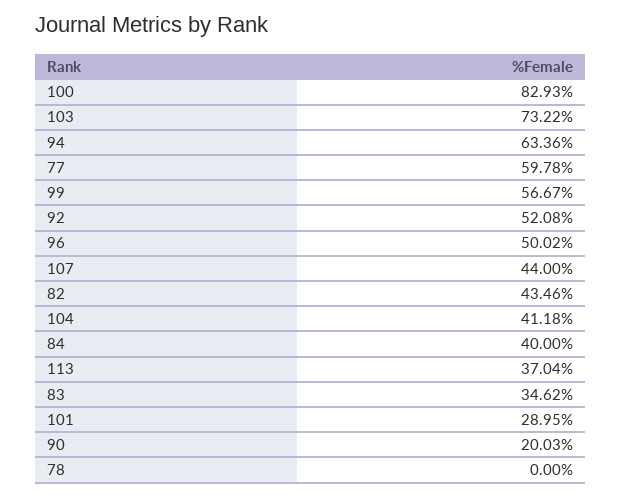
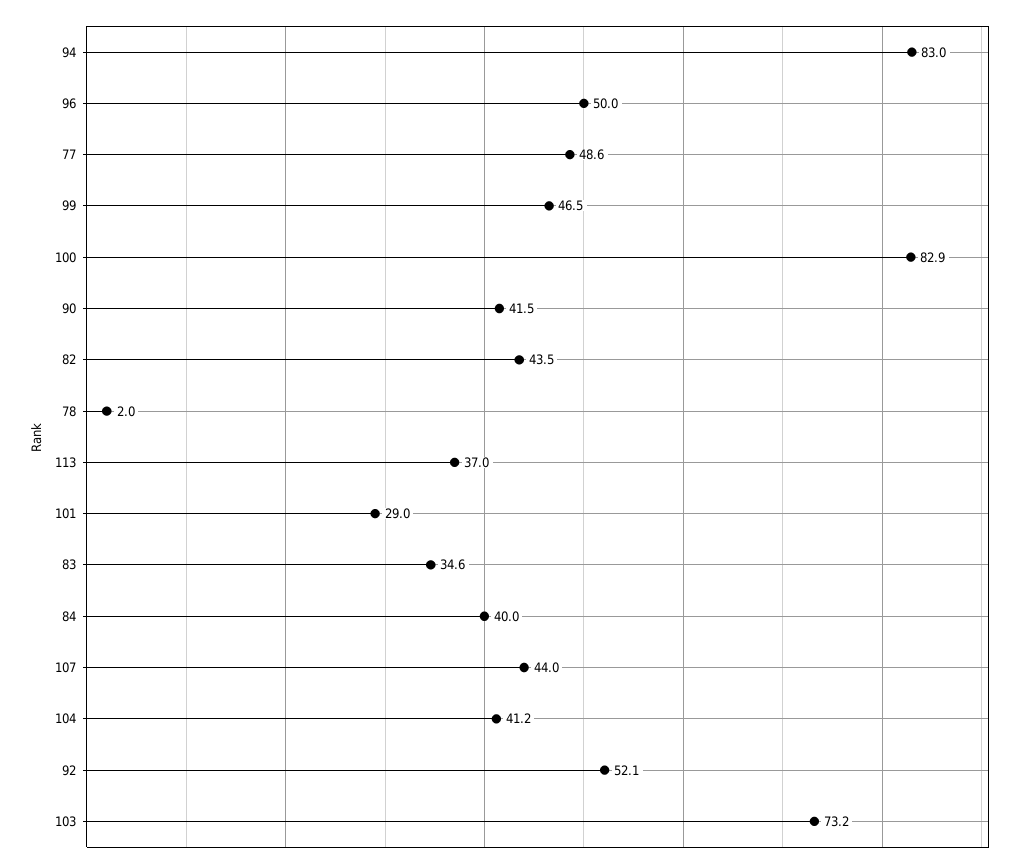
94: 63.36 -> 83
77: 59.78 -> 48.6
99: 56.67 -> 46.5
90: 20.03 -> 41.5
78: 0 -> 2

